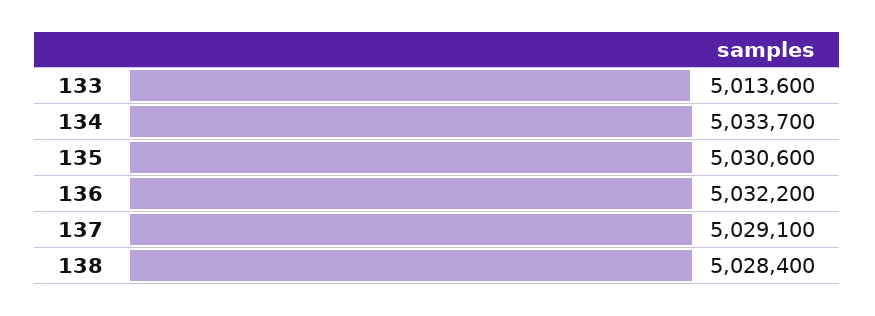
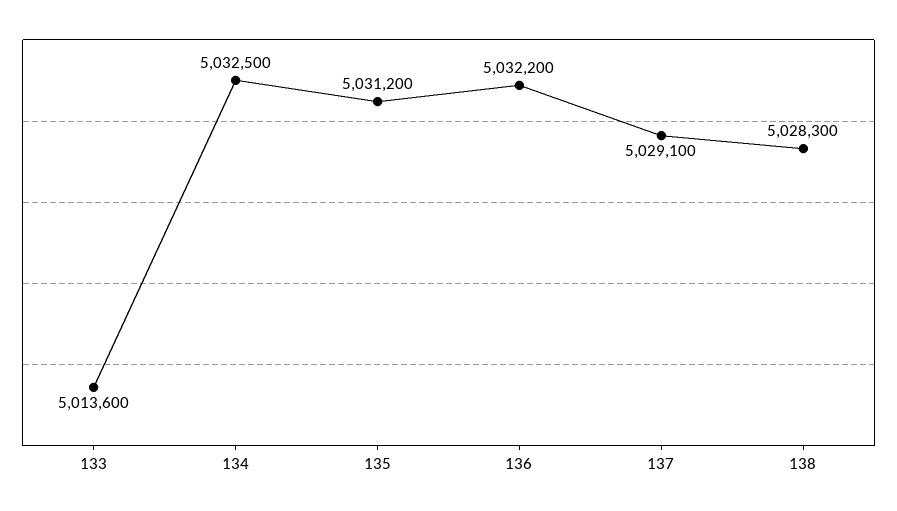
134: 5033700 -> 5032500
135: 5030600 -> 5031200
138: 5028400 -> 5028300

